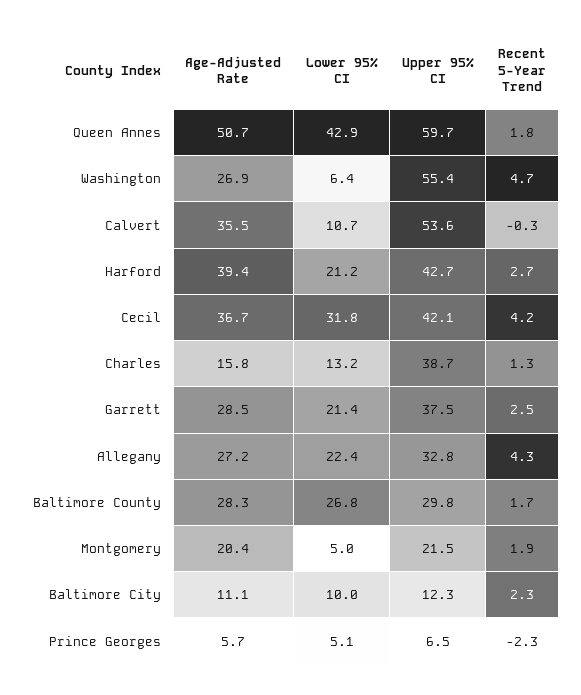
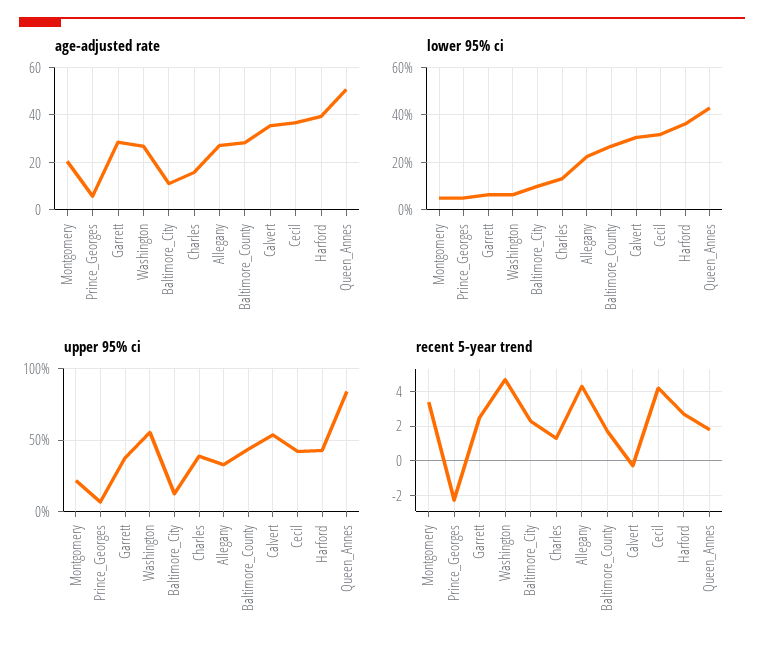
Upper 95% CI, Queen Annes: 59.7 -> 85
Lower 95% CI, Calvert: 10.7 -> 30
Lower 95% CI, Harford: 21.2 -> 35
Lower 95% CI, Garrett: 21.4 -> 5
Upper 95% CI, Baltimore County: 29.8 -> 45
Recent 5-Year Trend, Montgomery: 1.9 -> 3.5

